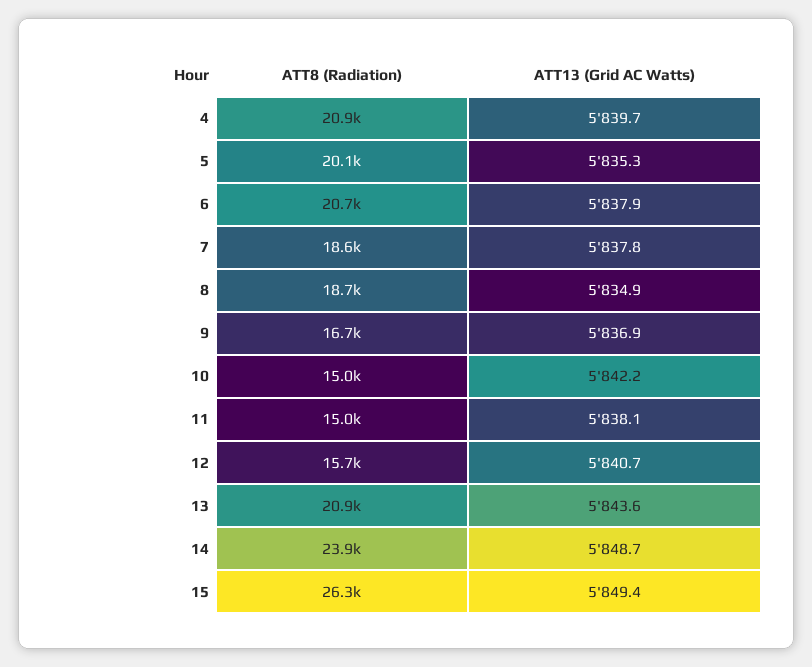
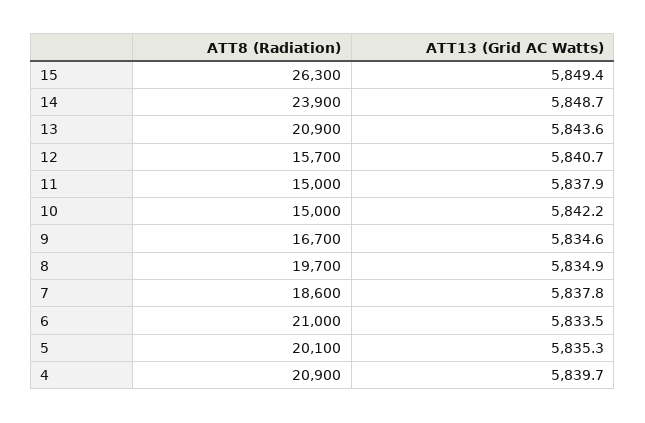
ATT8 (Radiation), 6: 20700 -> 21000
ATT13 (Grid AC Watts), 6: 5837.9 -> 5833.5
ATT8 (Radiation), 8: 18700 -> 19700
ATT13 (Grid AC Watts), 9: 5836.9 -> 5834.6
ATT13 (Grid AC Watts), 11: 5838.1 -> 5837.9

